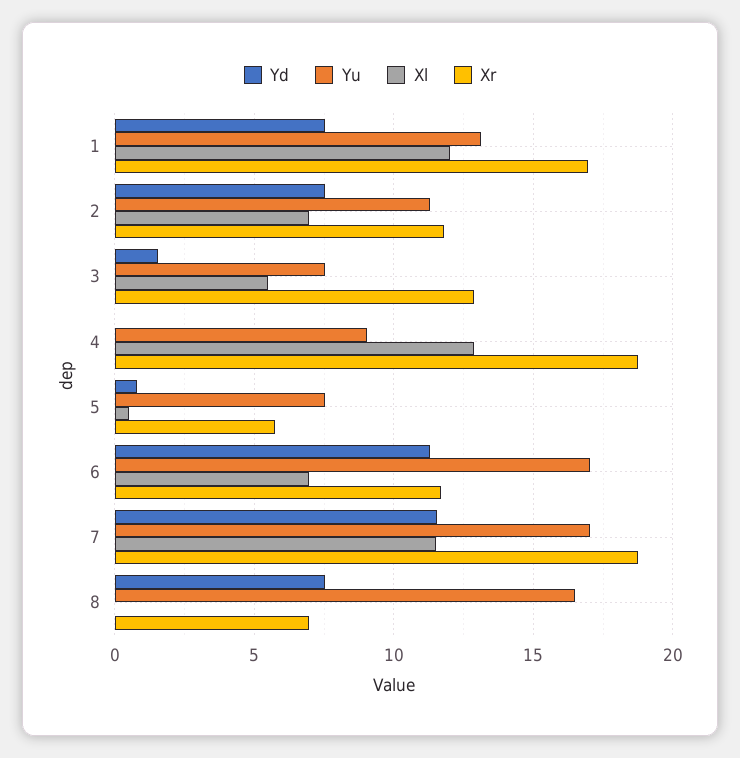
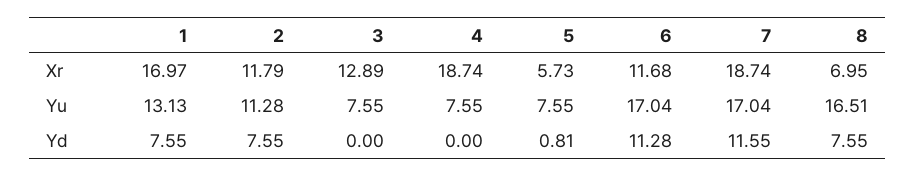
Xl, 1: 12 -> none
Xl, 2: 7 -> none
Yd, 3: 1.5 -> 0
Xl, 3: 5.5 -> none
Yu, 4: 9 -> 7.55
Xl, 4: 13 -> none
Xl, 5: 0.5 -> none
Xl, 6: 7 -> none
Xl, 7: 11.5 -> none
Xl, 8: 0 -> none

